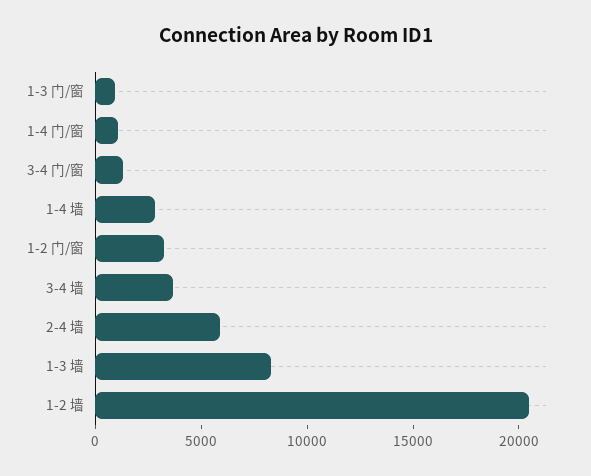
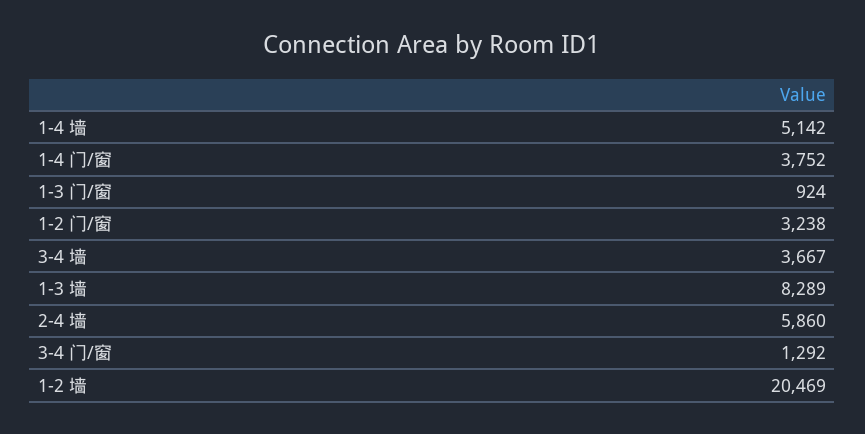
1-4 门/窗: 1000 -> 3752
1-4 墙: 3000 -> 5142

